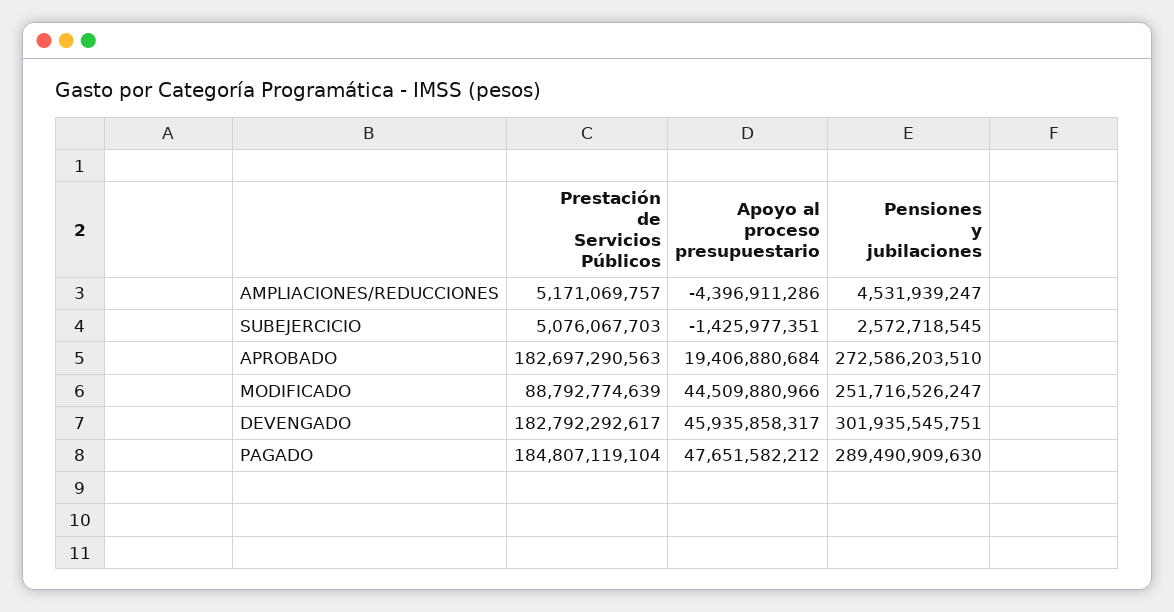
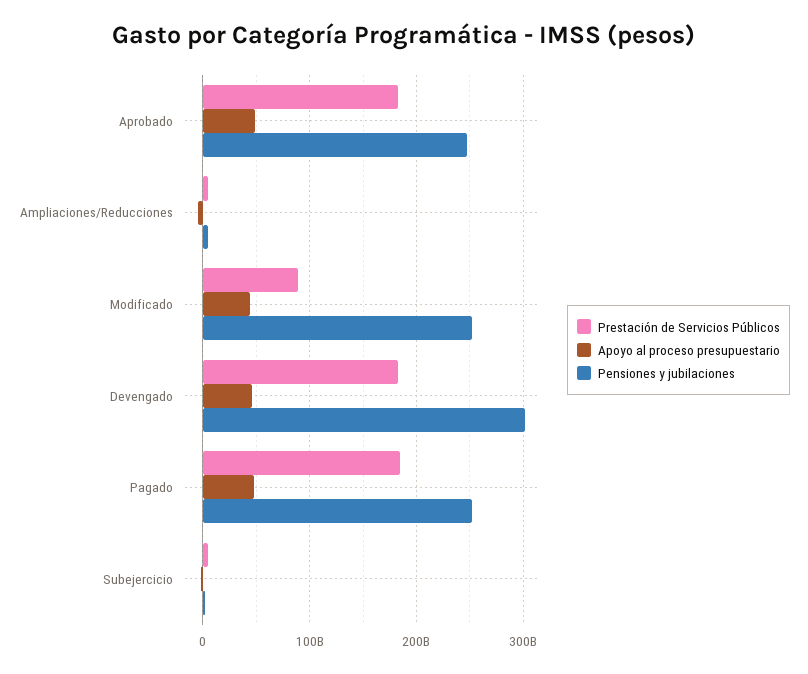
Apoyo al proceso presupuestario, APROBADO: 19406880684 -> 50000000000
Pensiones y jubilaciones, APROBADO: 272586203510 -> 250000000000
Pensiones y jubilaciones, PAGADO: 289490909630 -> 250000000000

